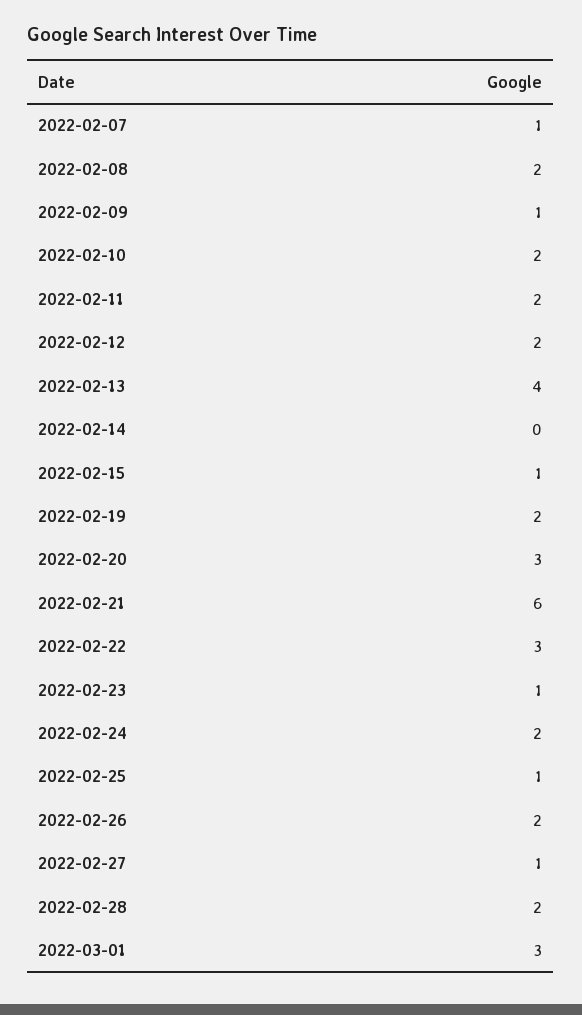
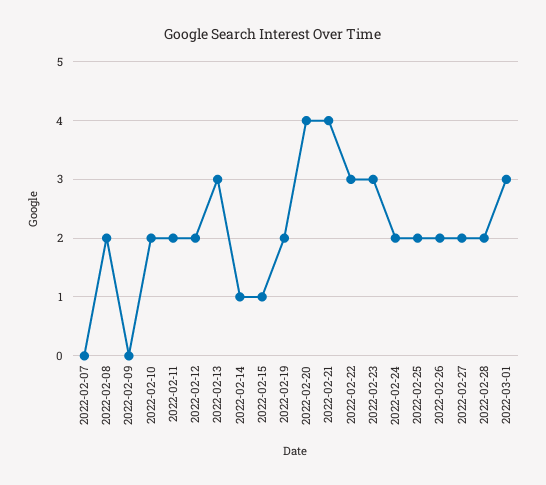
2022-02-07: 1 -> 0
2022-02-09: 1 -> 0
2022-02-13: 4 -> 3
2022-02-14: 0 -> 1
2022-02-20: 3 -> 4
2022-02-21: 6 -> 4
2022-02-23: 1 -> 3
2022-02-25: 1 -> 2
2022-02-27: 1 -> 2

